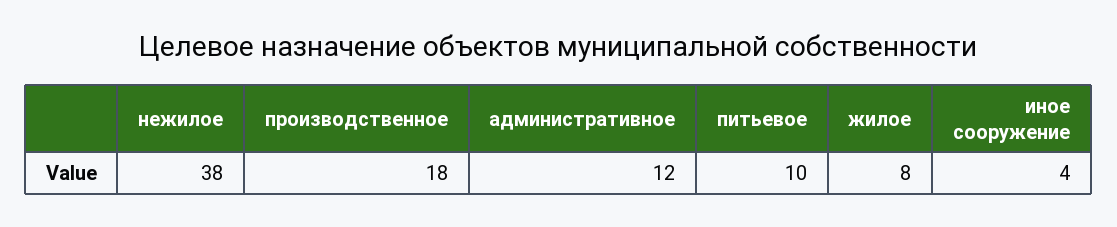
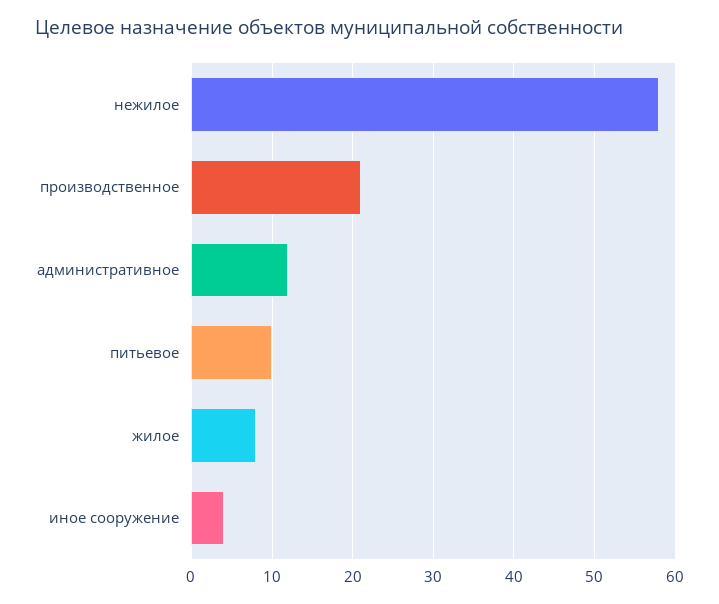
нежилое: 38 -> 58
производственное: 18 -> 21

